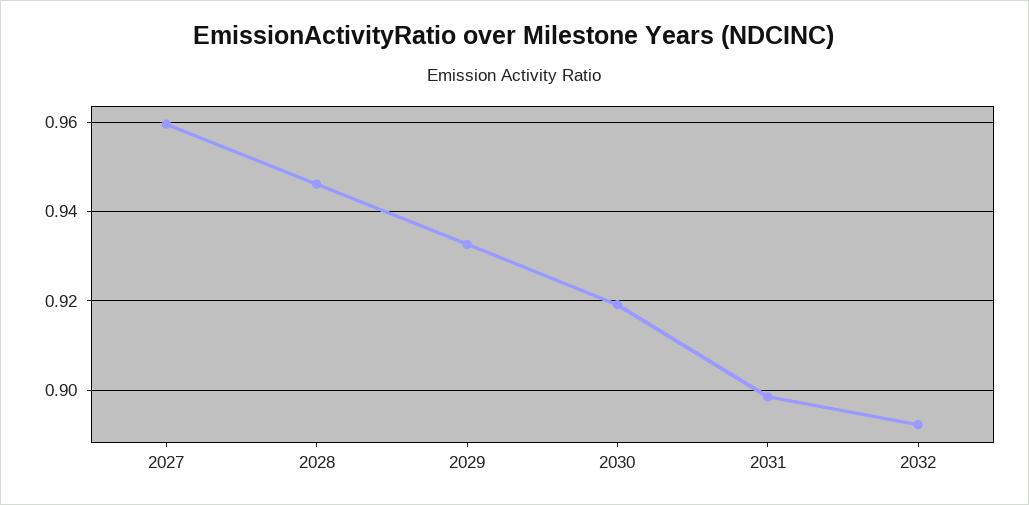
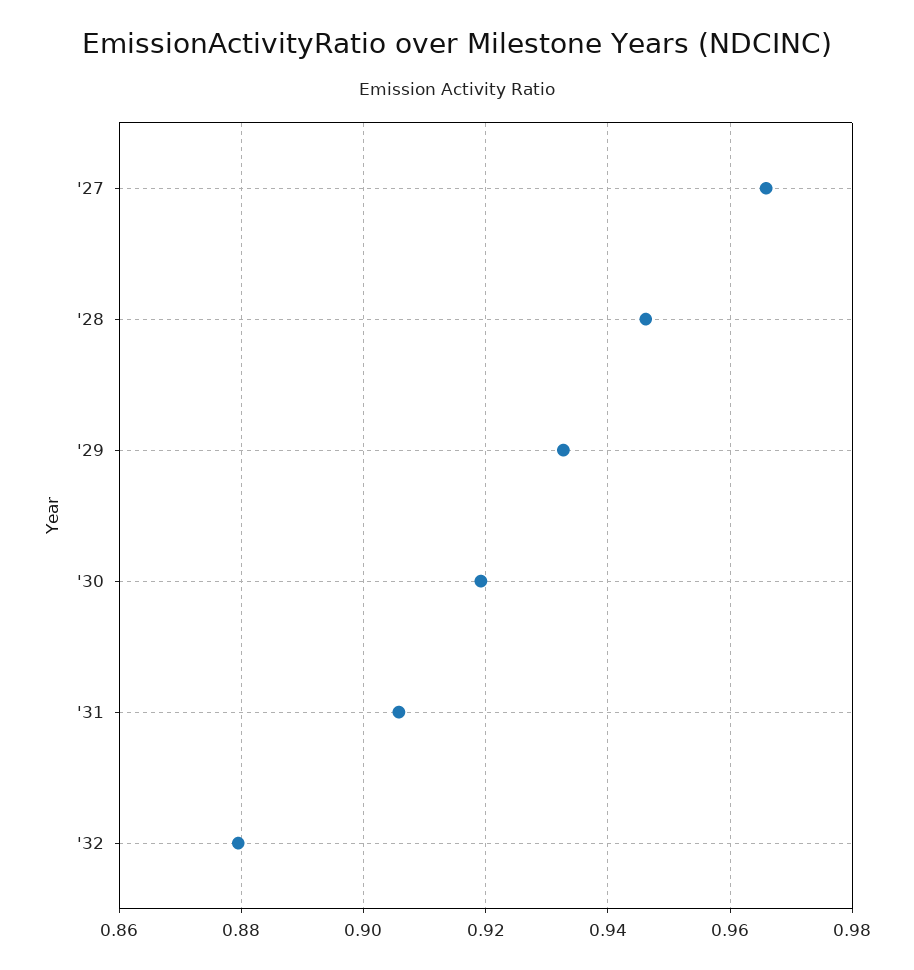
2027: 0.96 -> 0.966
2031: 0.898 -> 0.906
2032: 0.892 -> 0.88

